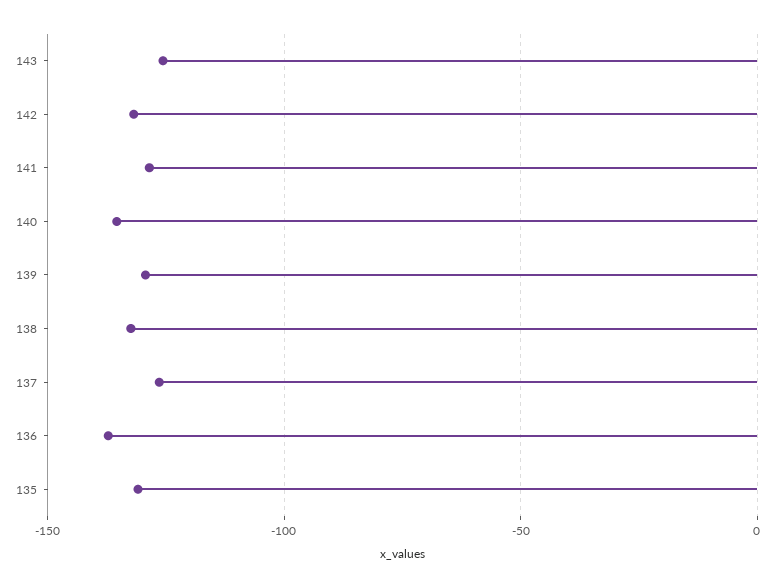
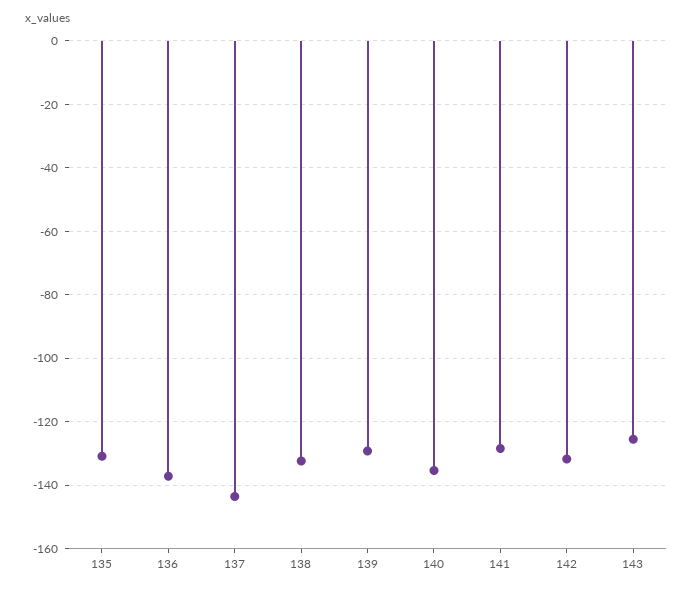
137: -125 -> -144

